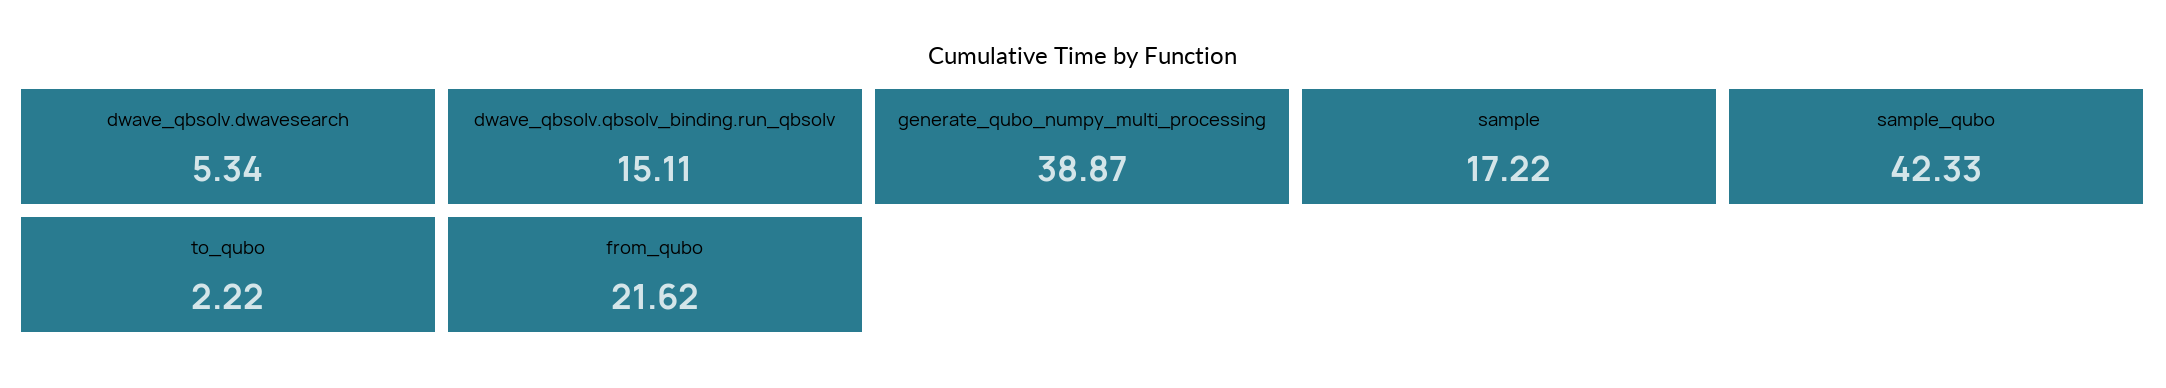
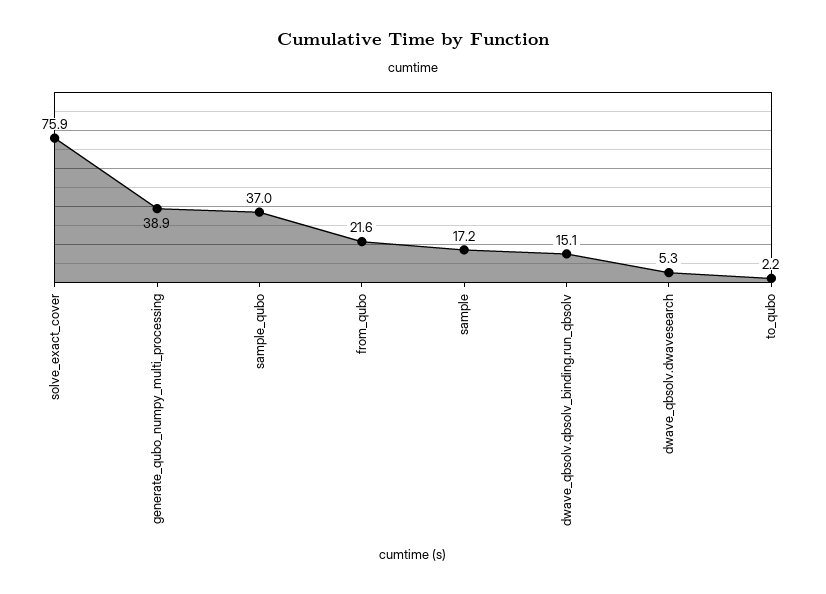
sample_qubo: 42.33 -> 37
solve_exact_cover: none -> 75.9

